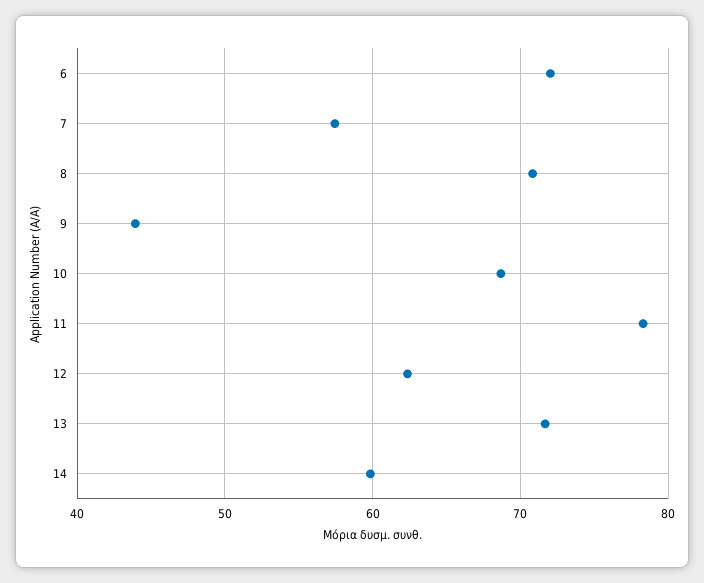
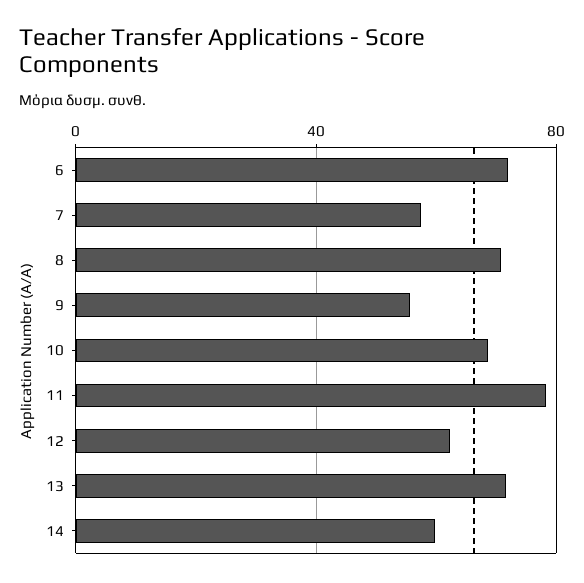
9: 44 -> 55

